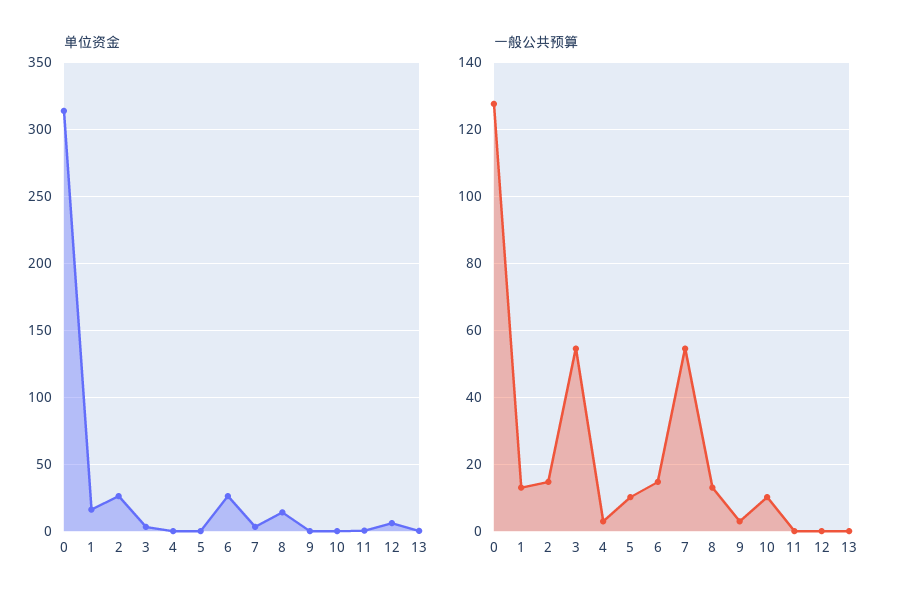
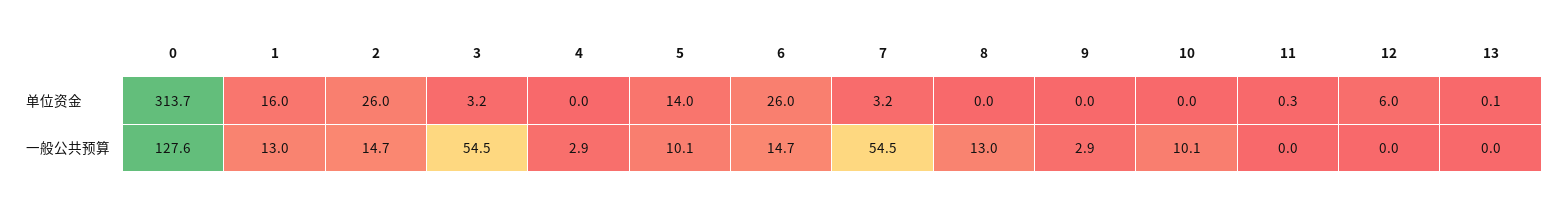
单位资金, 5: 0 -> 14
单位资金, 8: 15 -> 0

